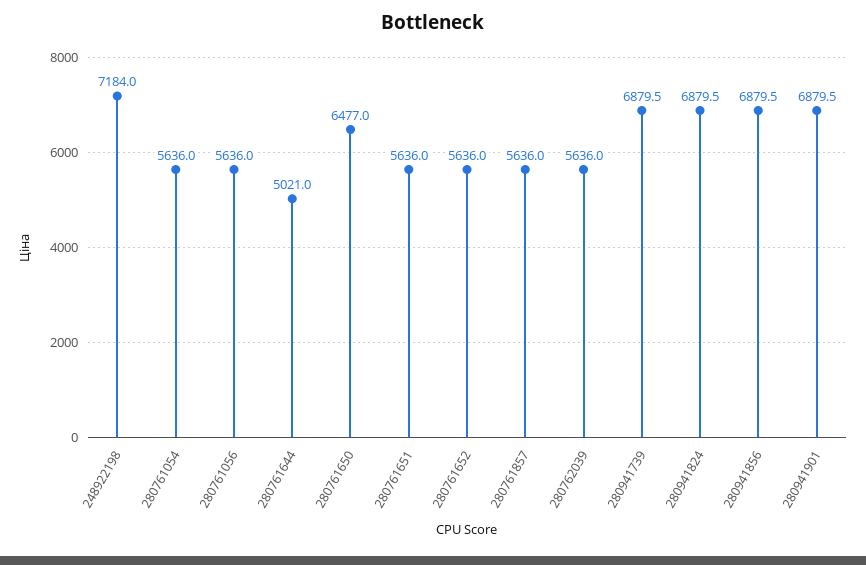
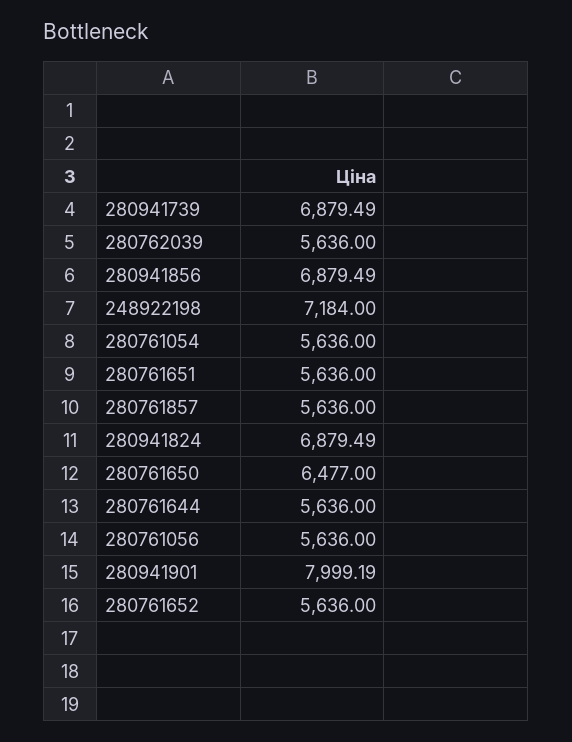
280761644: 5021 -> 5636
280941901: 6879.5 -> 7999.19

